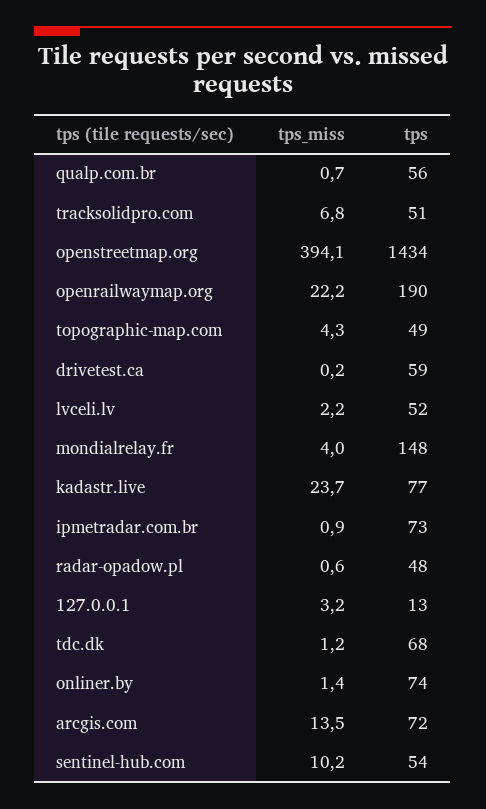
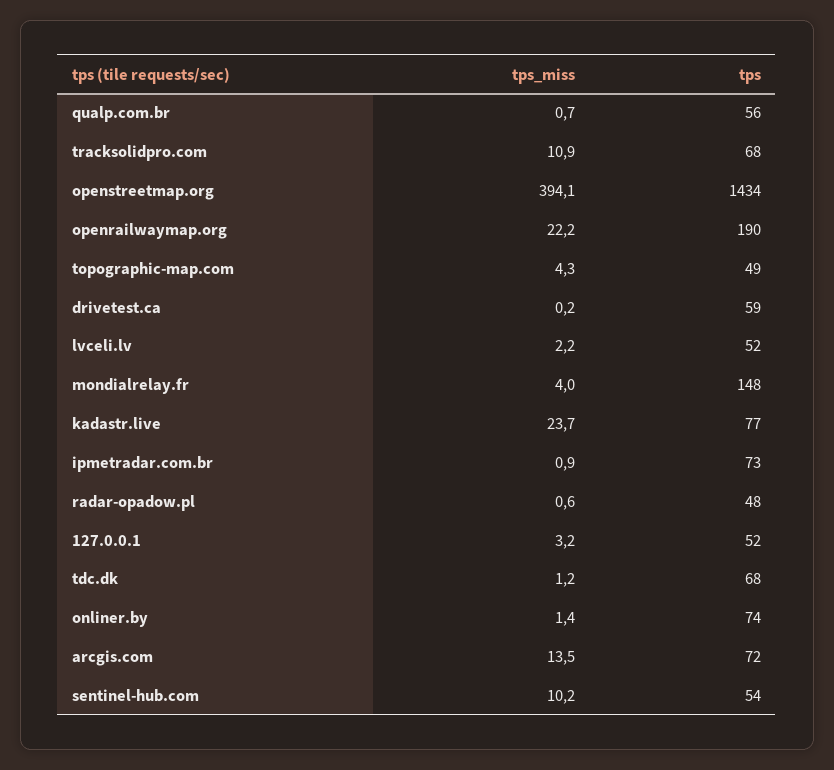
tps_miss, tracksolidpro.com: 6.8 -> 10.9
tps, tracksolidpro.com: 51 -> 68
tps, 127.0.0.1: 13 -> 52

